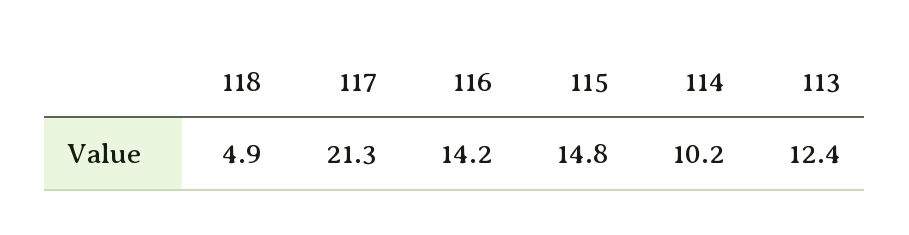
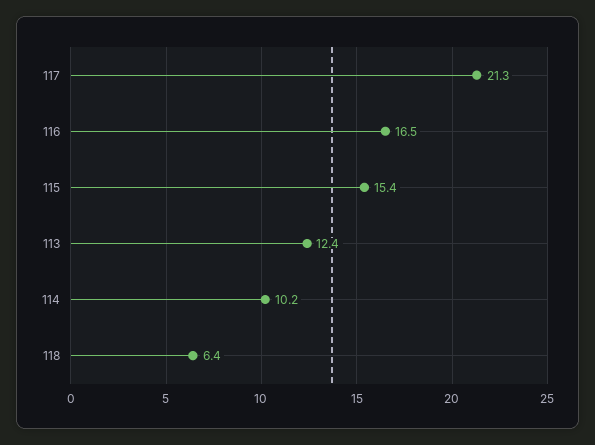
118: 4.9 -> 6.4
116: 14.2 -> 16.5
115: 14.8 -> 15.4

